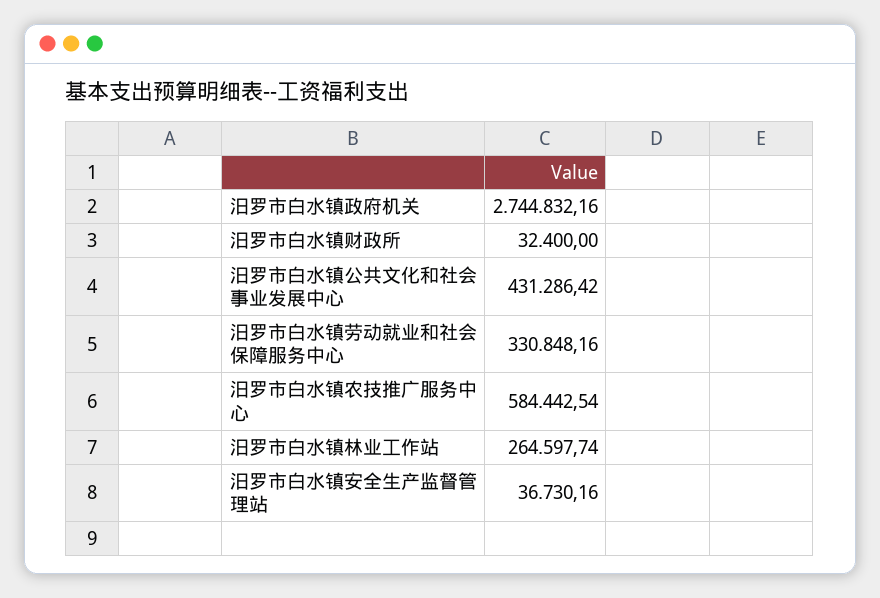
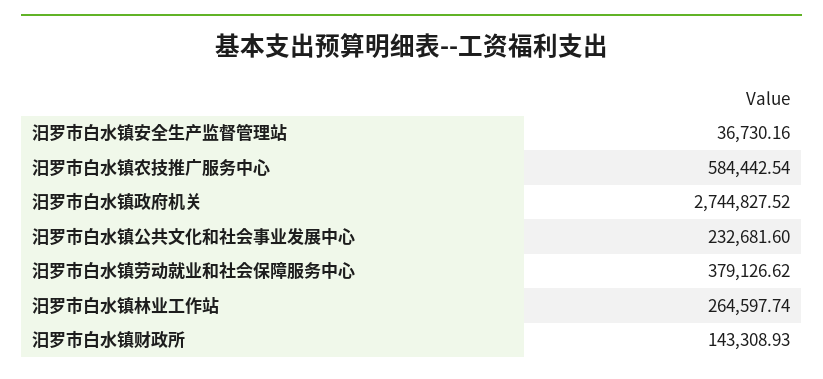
汨罗市白水镇政府机关: 2744832.16 -> 2744827.52
汨罗市白水镇财政所: 32400 -> 143308.93
汨罗市白水镇公共文化和社会事业发展中心: 431286.42 -> 232681.6
汨罗市白水镇劳动就业和社会保障服务中心: 330848.16 -> 379126.62

